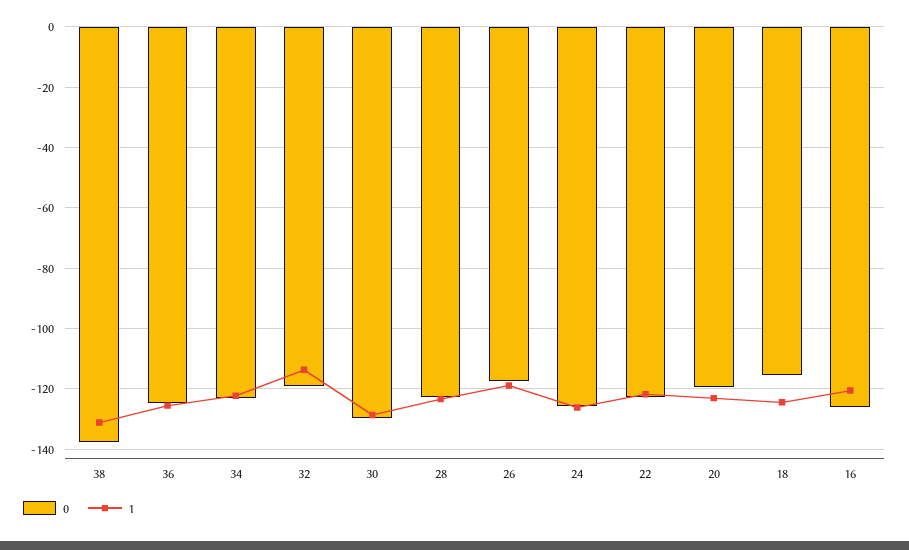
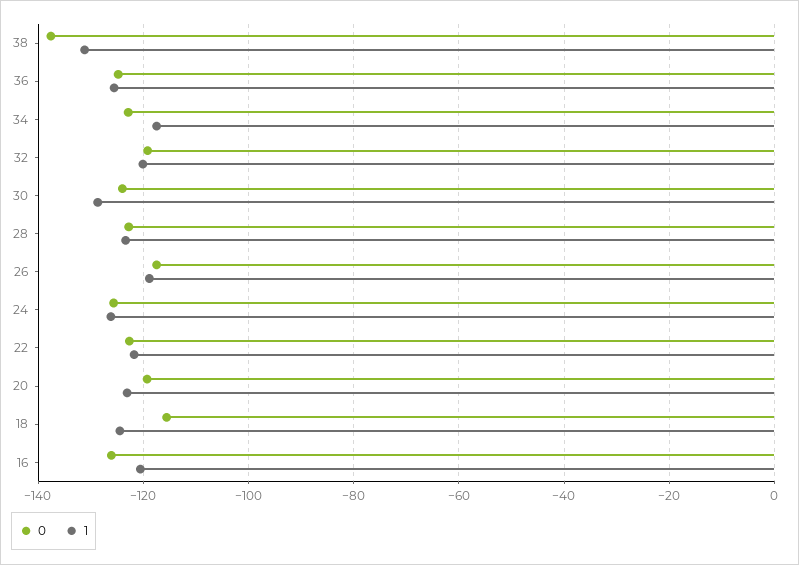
1, 34: -122 -> -118
1, 32: -114 -> -120
0, 30: -130 -> -124

